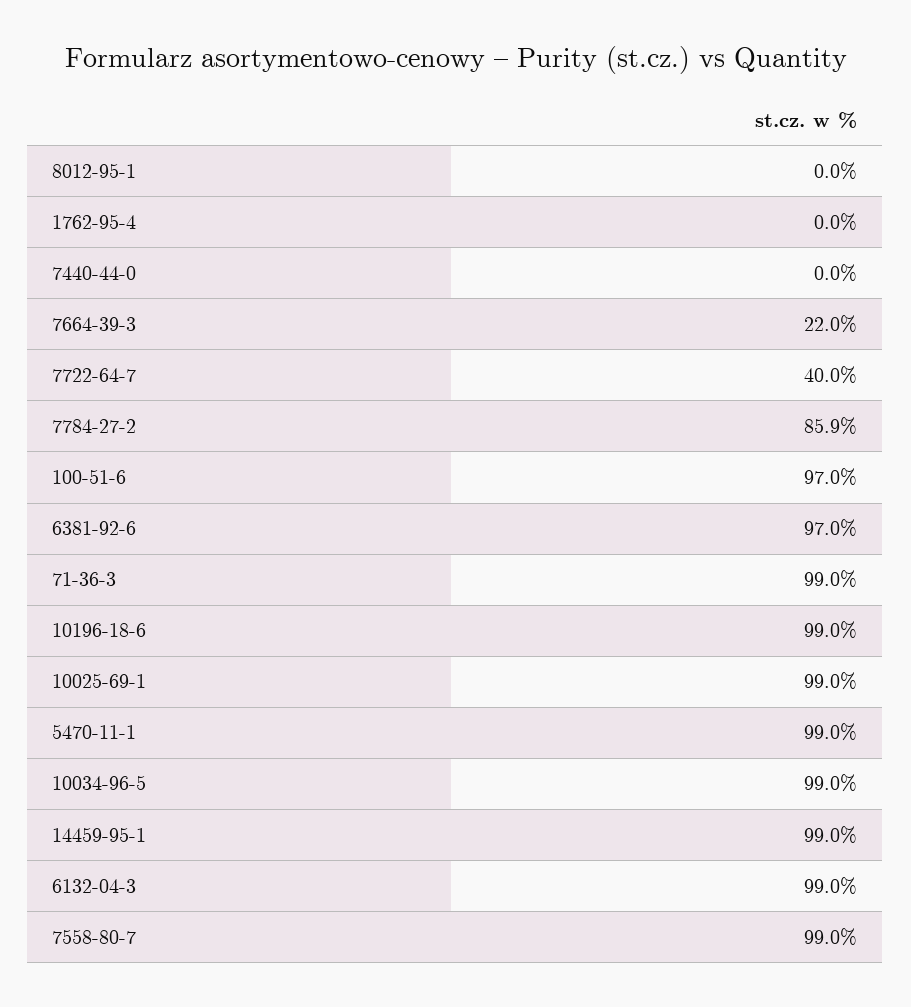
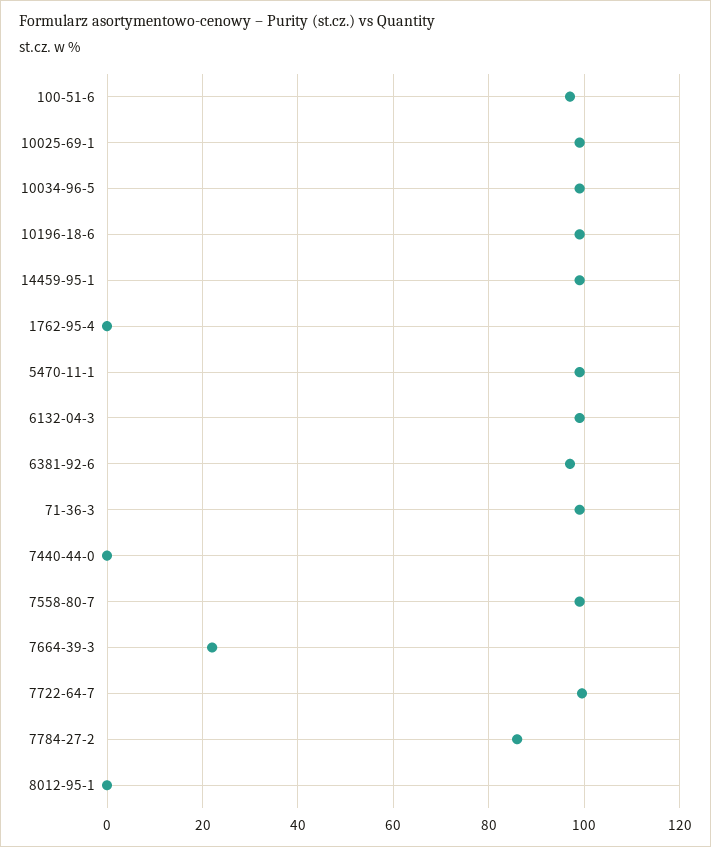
7722-64-7: 40 -> 100

